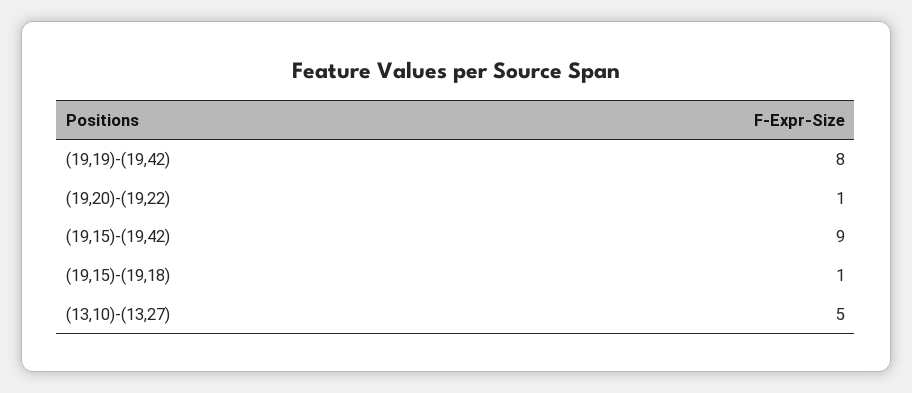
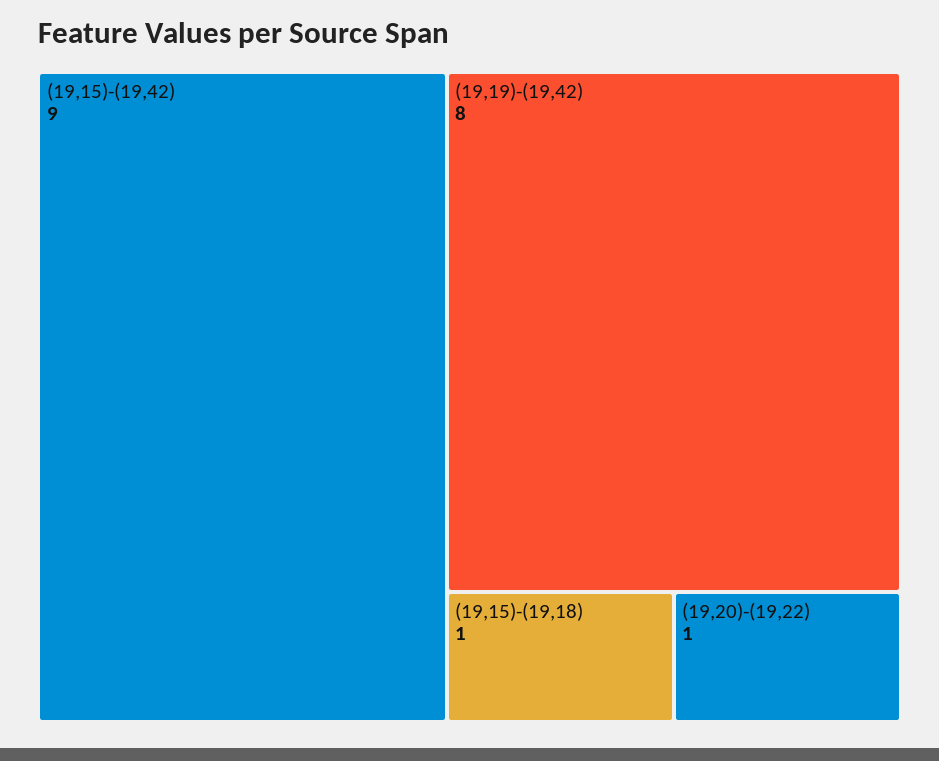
(13,10)-(13,27): 5 -> none

